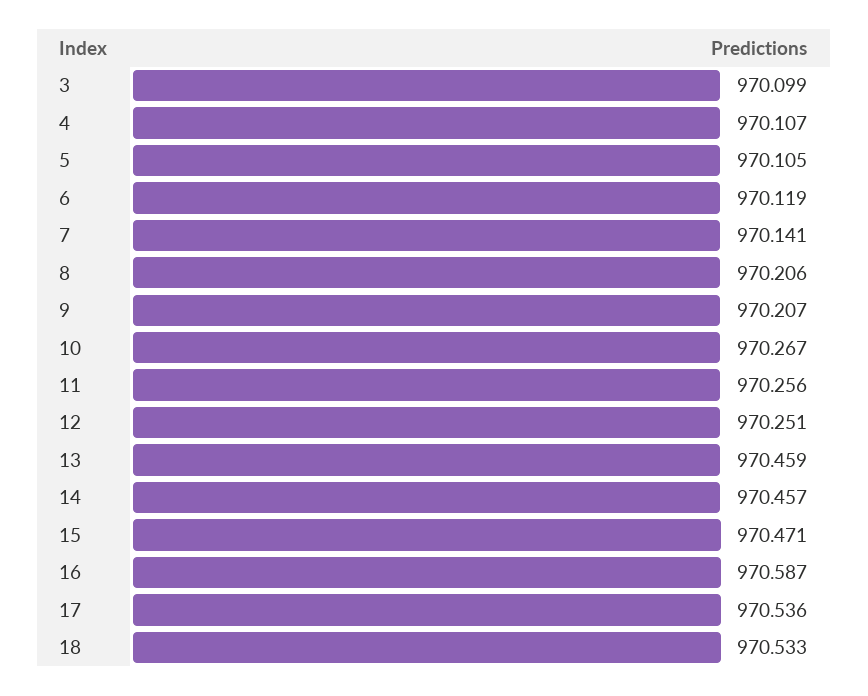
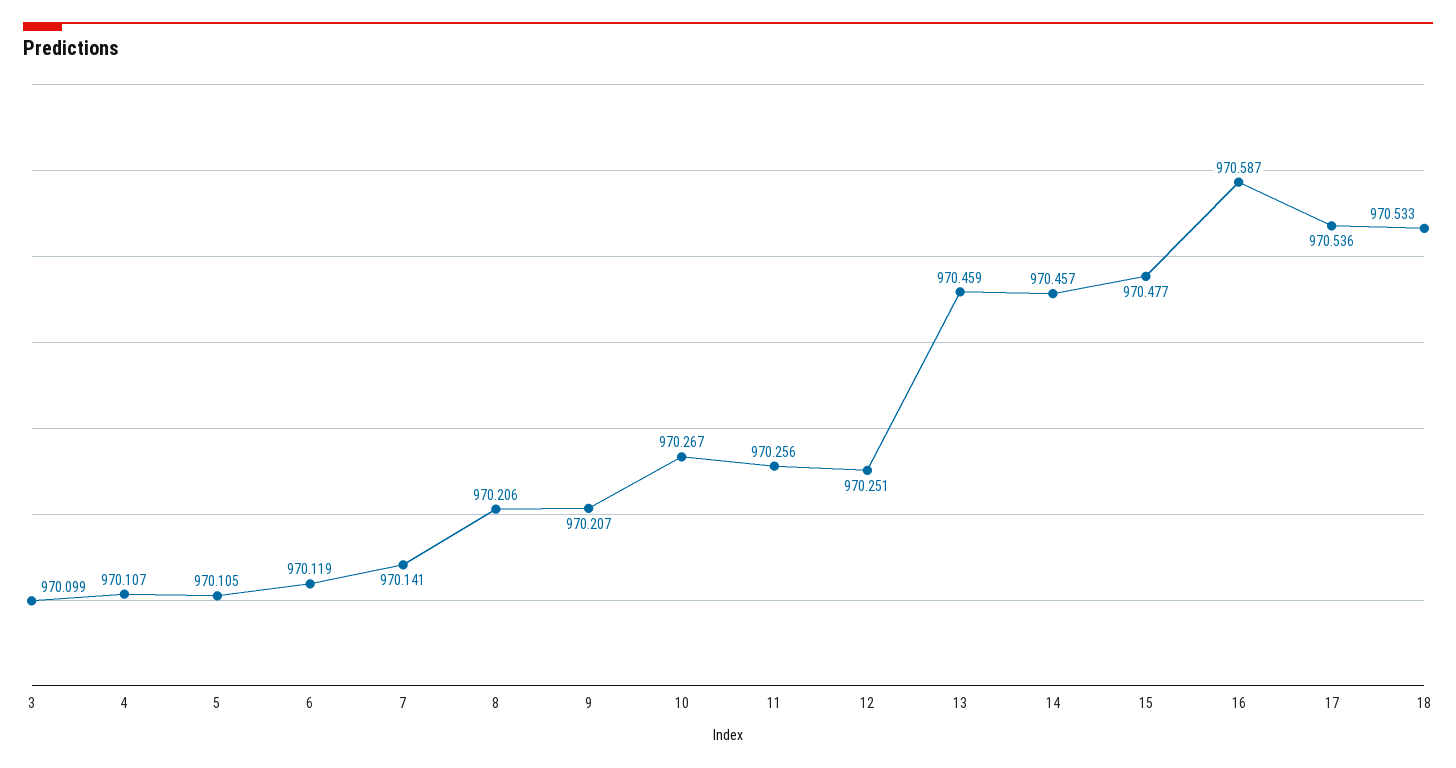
15: 970.471 -> 970.477

